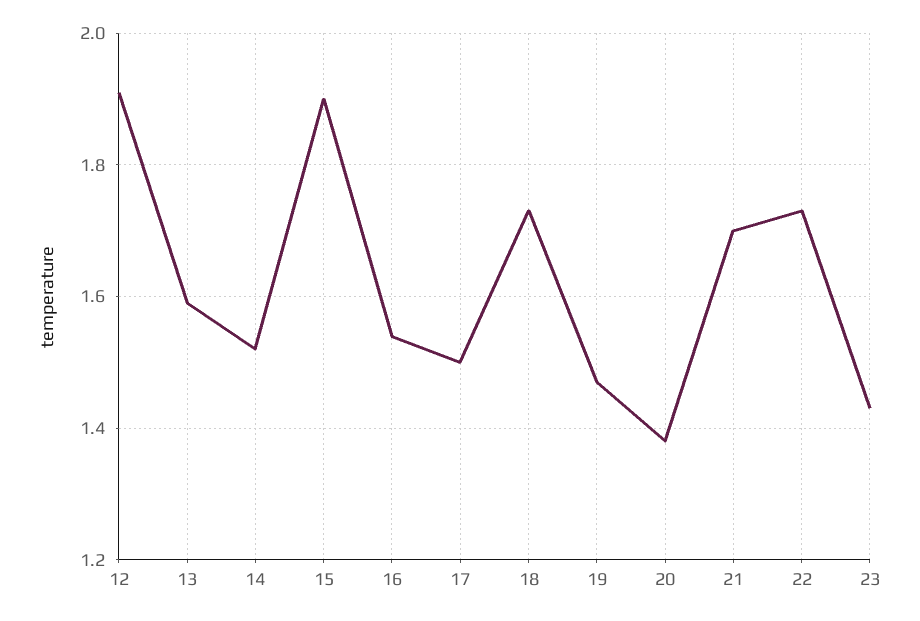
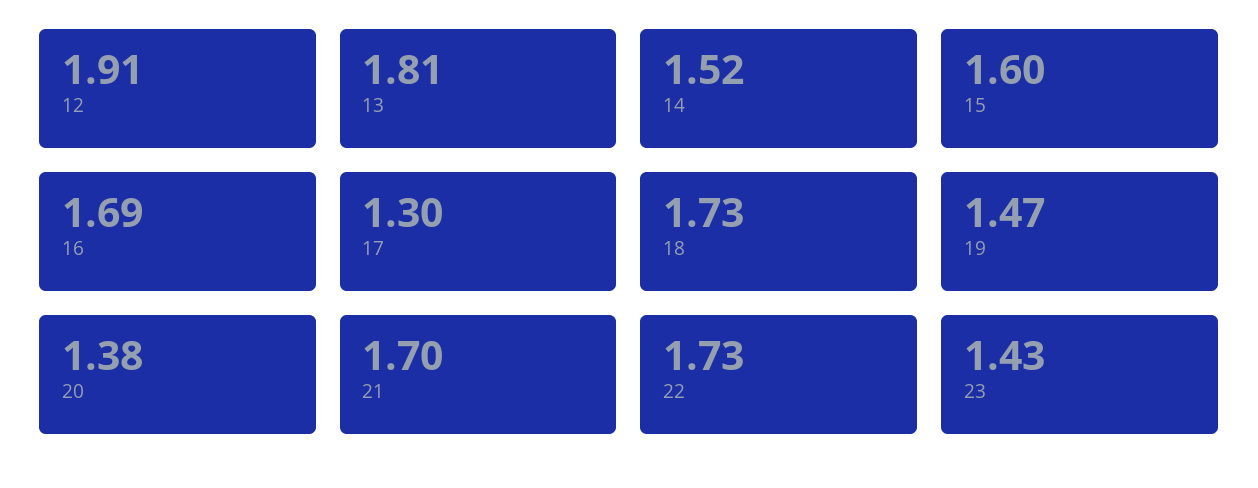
13: 1.6 -> 1.81
15: 1.9 -> 1.6
16: 1.55 -> 1.69
17: 1.5 -> 1.3

